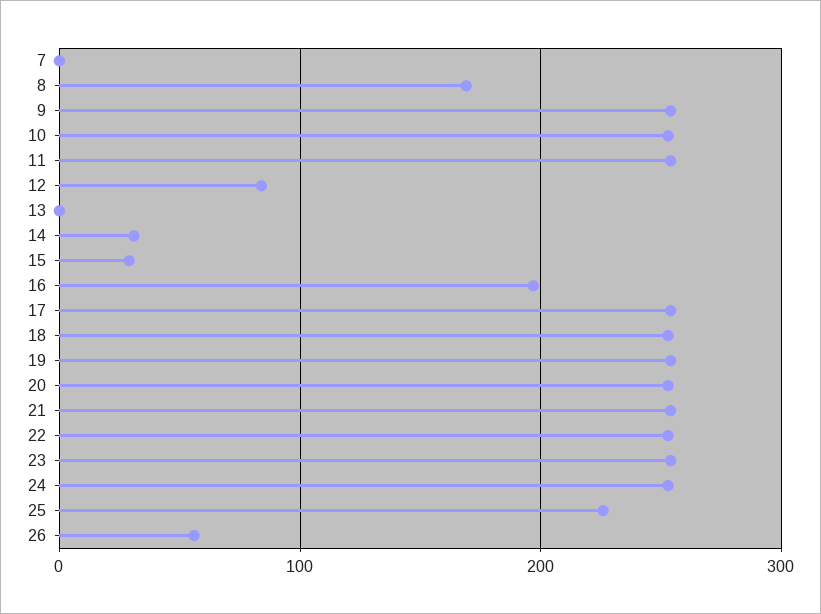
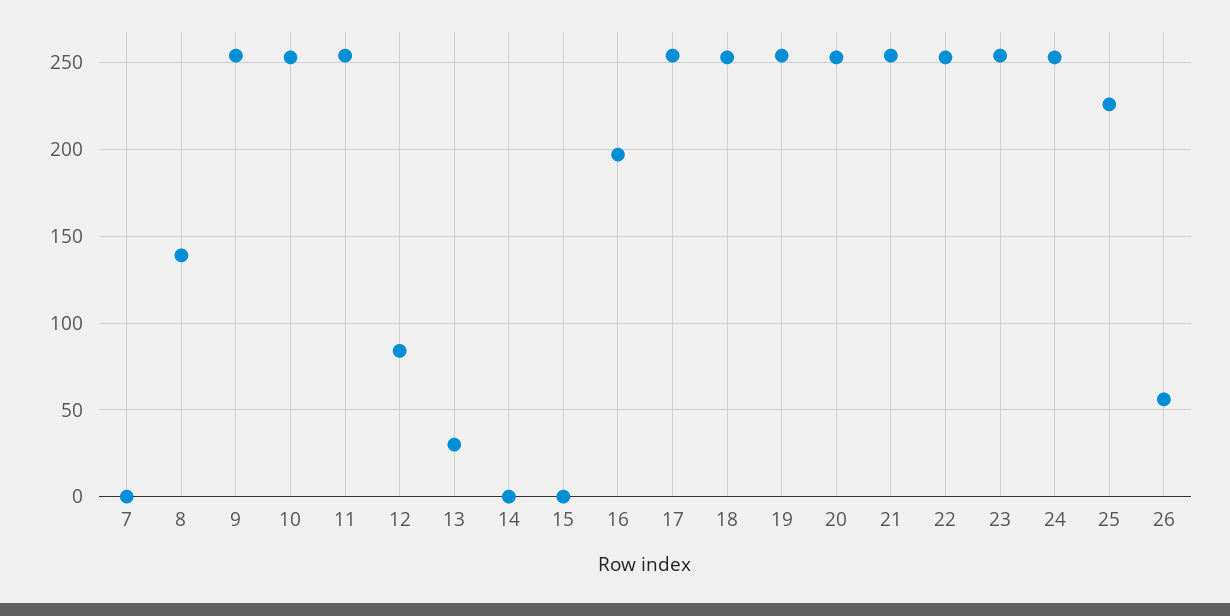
8: 170 -> 140
13: 0 -> 30
14: 30 -> 0
15: 30 -> 0

